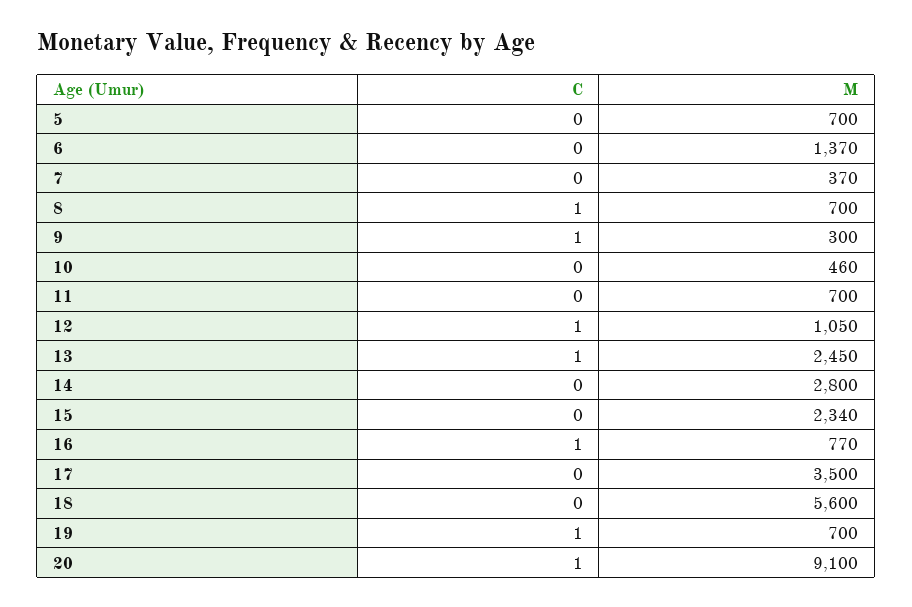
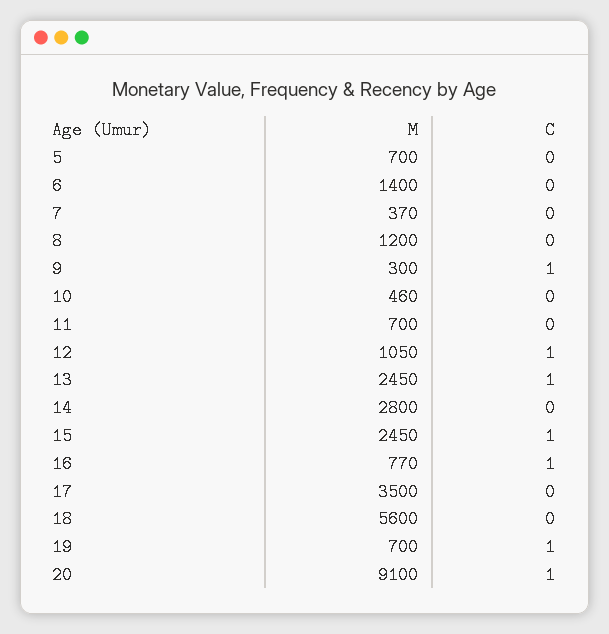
M, 6: 1370 -> 1400
C, 8: 1 -> 0
M, 8: 700 -> 1200
C, 15: 0 -> 1
M, 15: 2340 -> 2450

